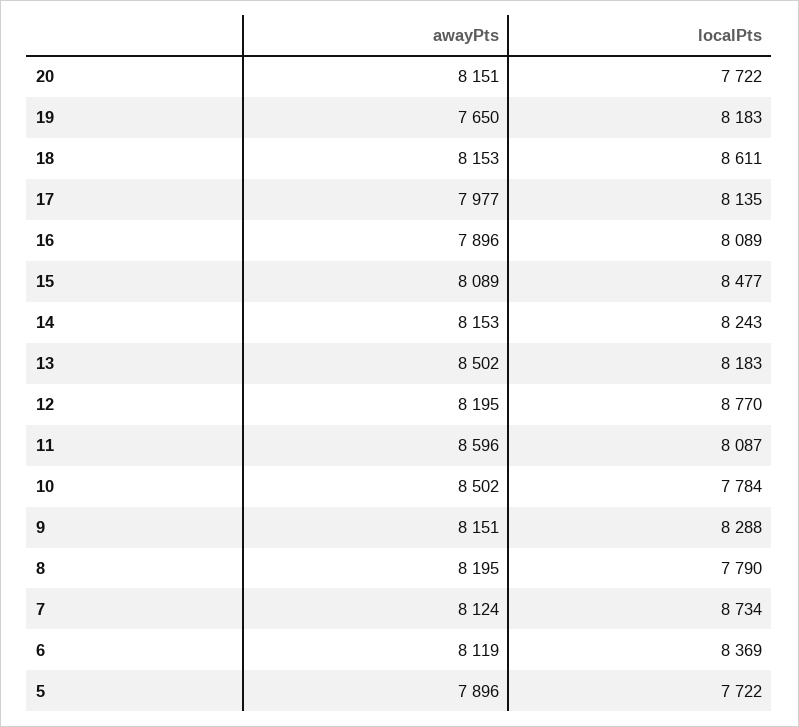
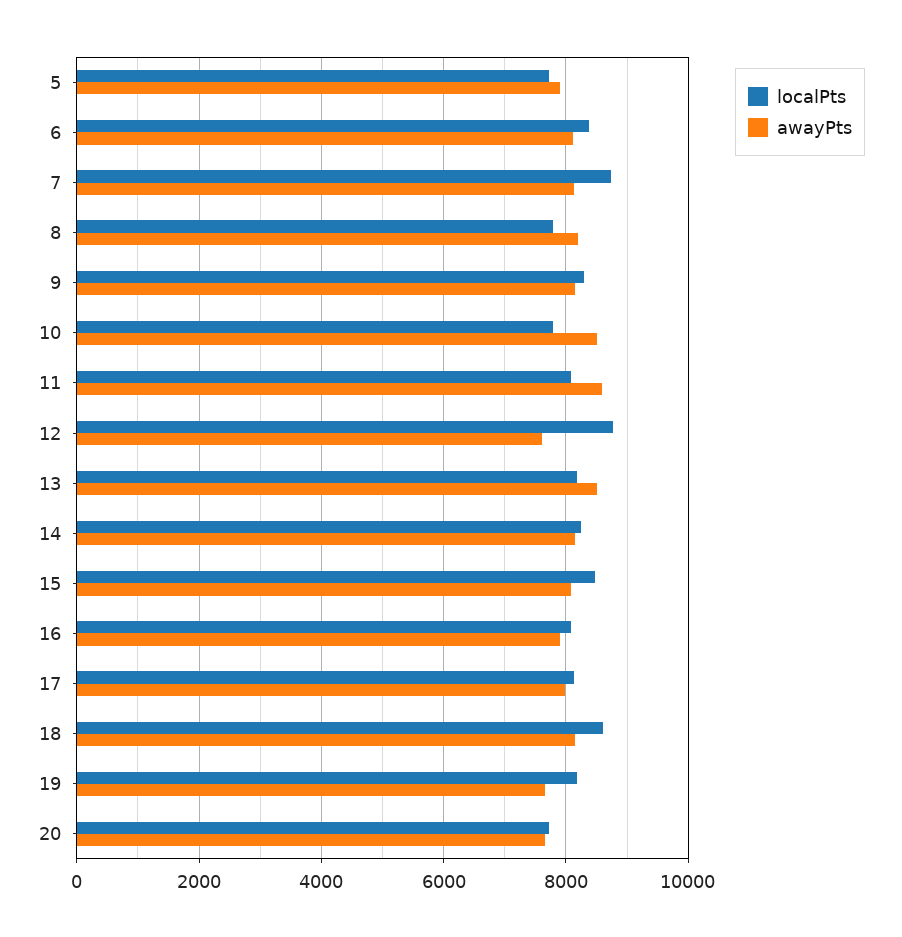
awayPts, 20: 8151 -> 7600
awayPts, 12: 8195 -> 7600

